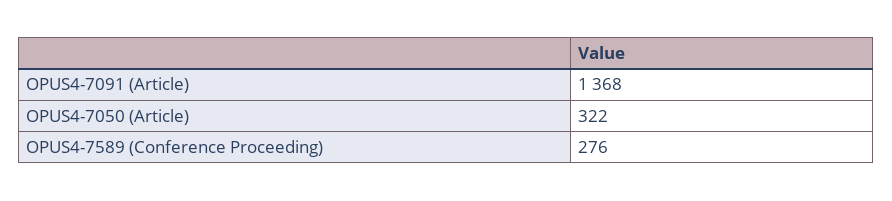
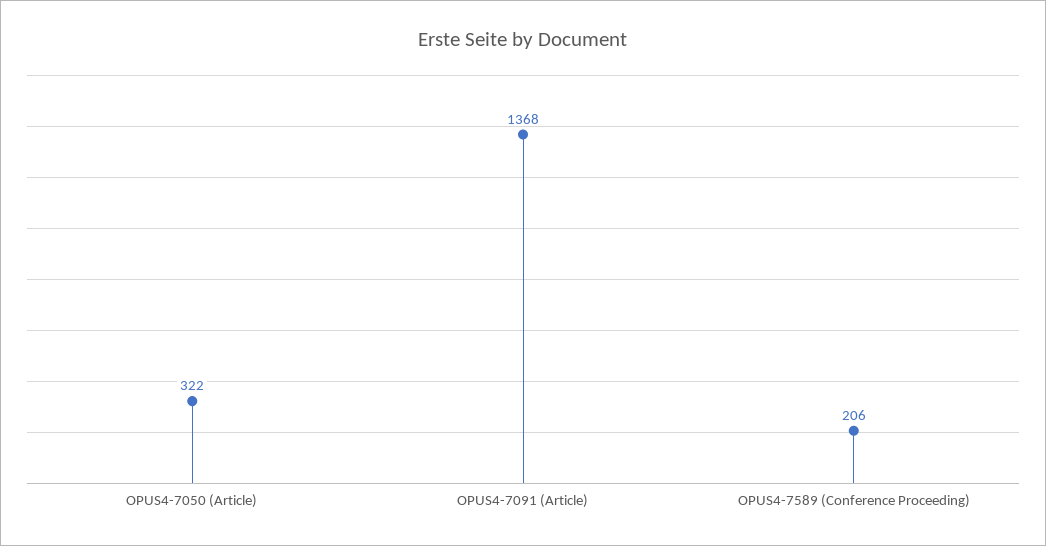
OPUS4-7589 (Conference Proceeding): 276 -> 206

